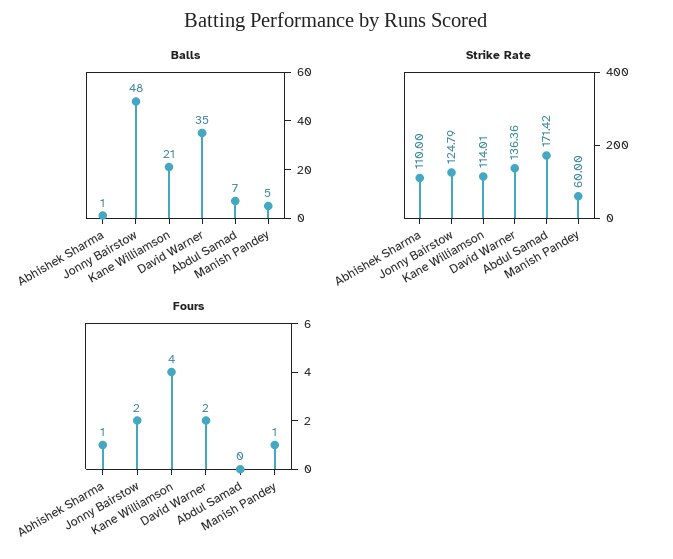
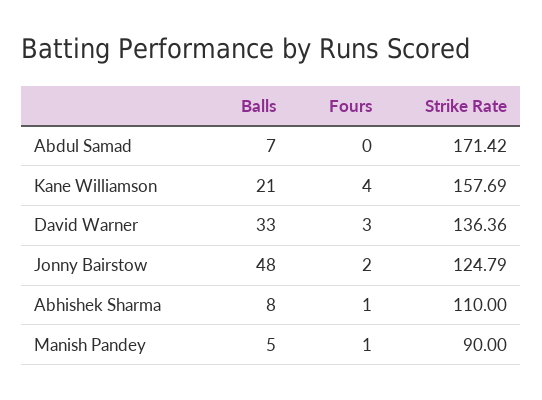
Balls, Abhishek Sharma: 1 -> 8
Balls, David Warner: 35 -> 33
Strike Rate, Kane Williamson: 114.01 -> 157.69
Strike Rate, Manish Pandey: 60 -> 90
Fours, David Warner: 2 -> 3

